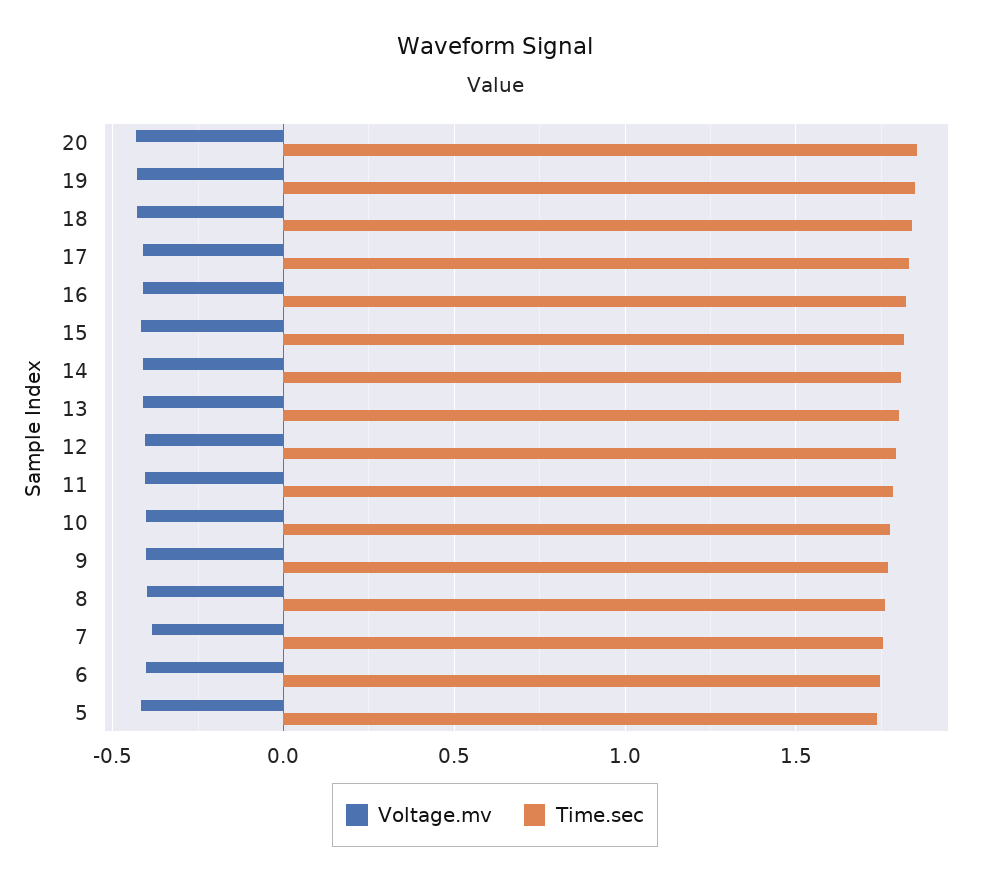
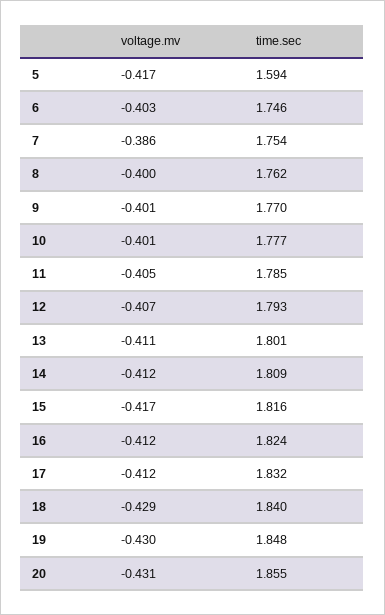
Time.sec, 5: 1.75 -> 1.594

